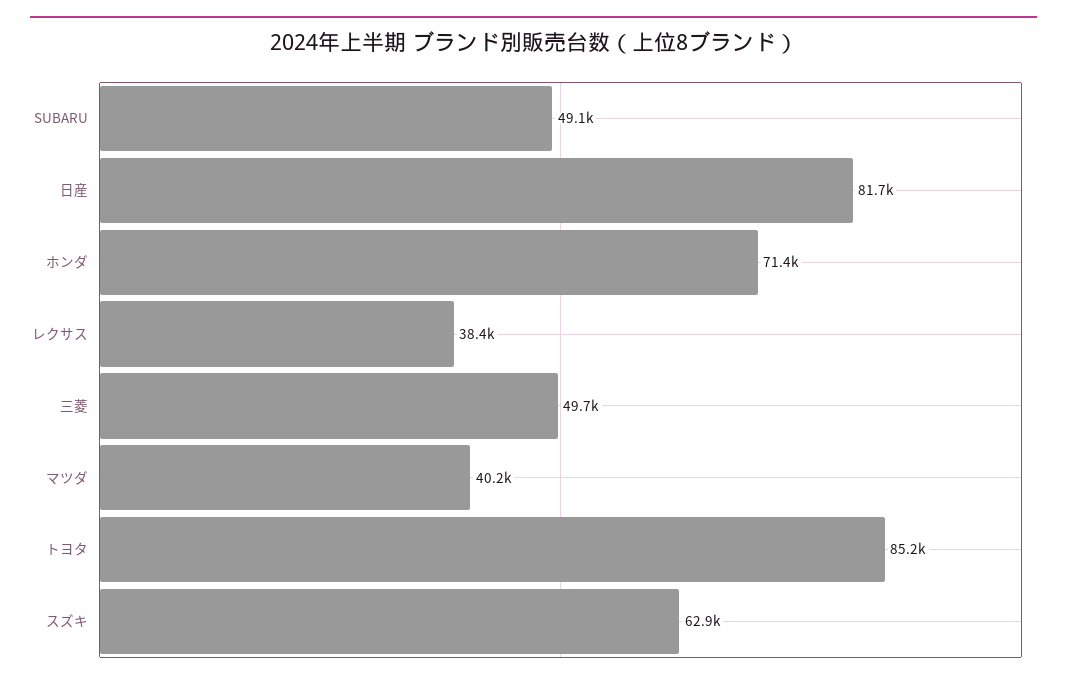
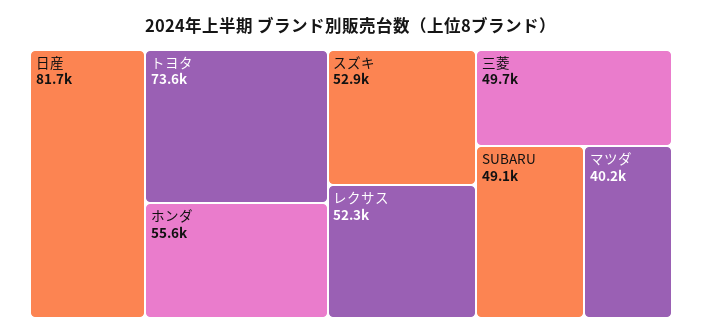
ホンダ: 71400 -> 55600
レクサス: 38400 -> 52300
トヨタ: 85200 -> 73600
スズキ: 62900 -> 52900

